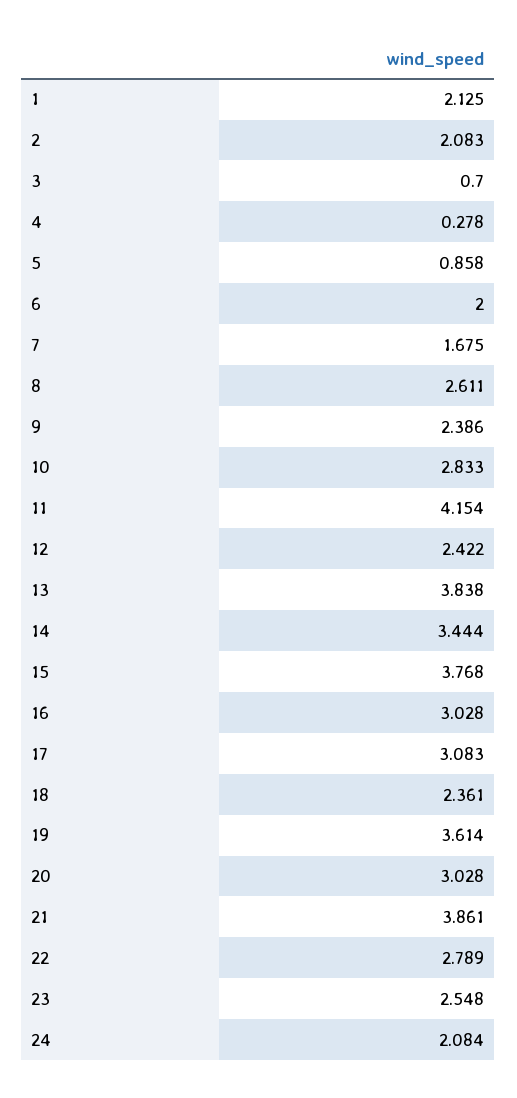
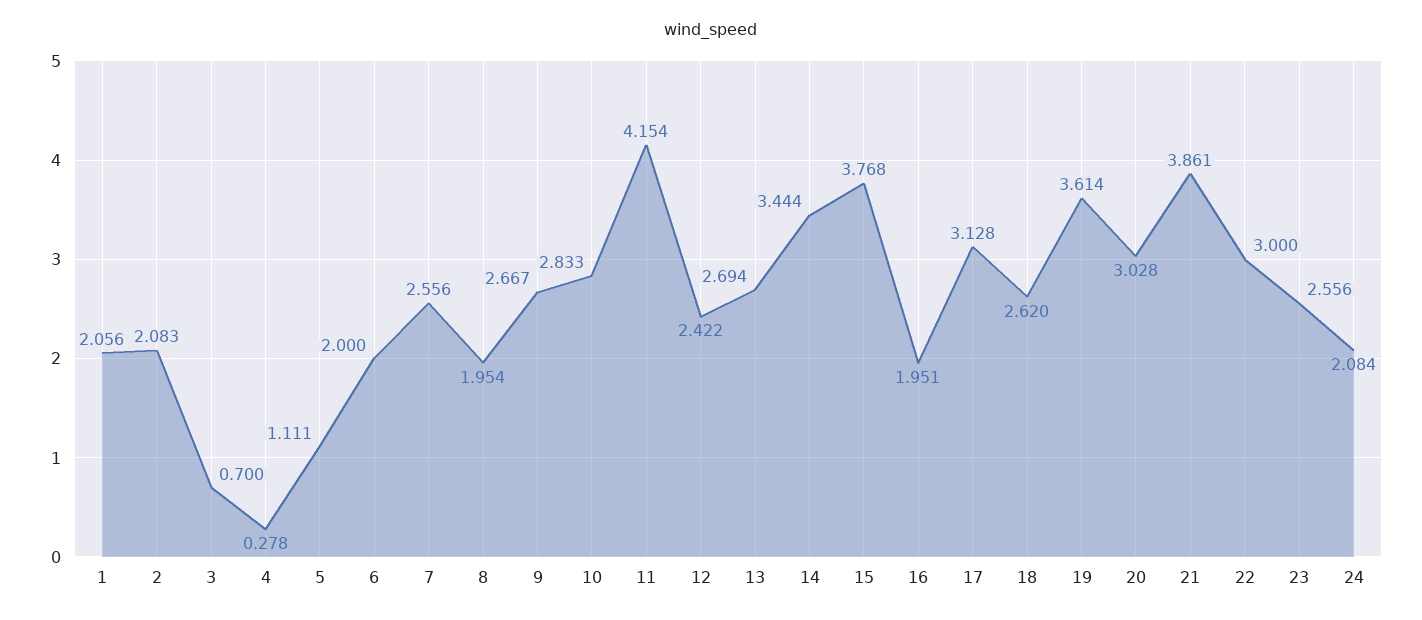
1: 2.125 -> 2.056
5: 0.858 -> 1.111
7: 1.675 -> 2.556
8: 2.611 -> 1.954
9: 2.386 -> 2.667
13: 3.838 -> 2.694
16: 3.028 -> 1.951
17: 3.083 -> 3.128
18: 2.361 -> 2.62
22: 2.789 -> 3
23: 2.548 -> 2.556

